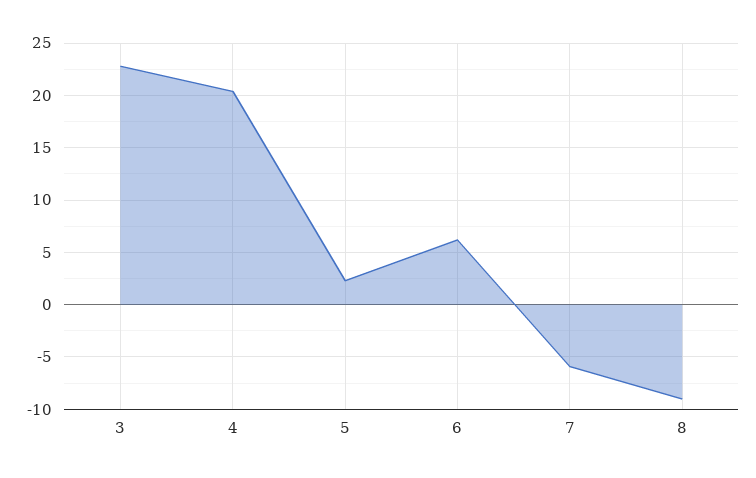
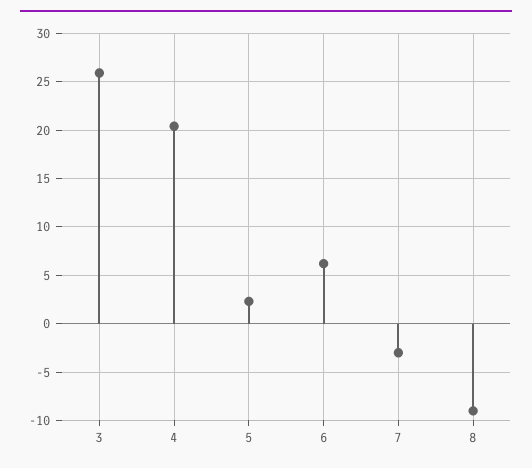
3: 23 -> 26
7: -6 -> -3

